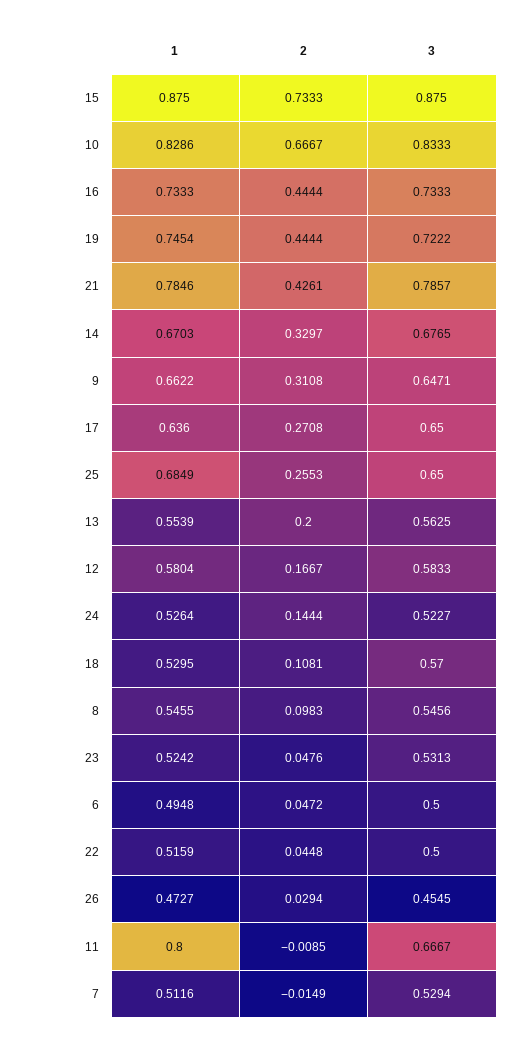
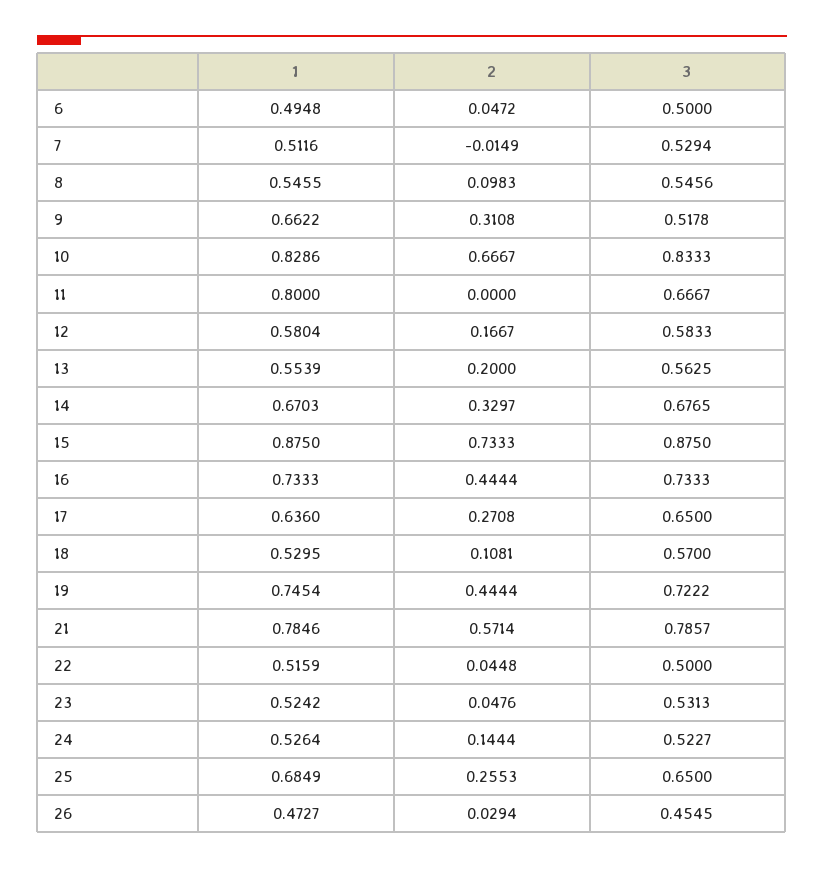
2, 21: 0.4261 -> 0.5714
3, 9: 0.6471 -> 0.5178
2, 11: -0.0085 -> 0

